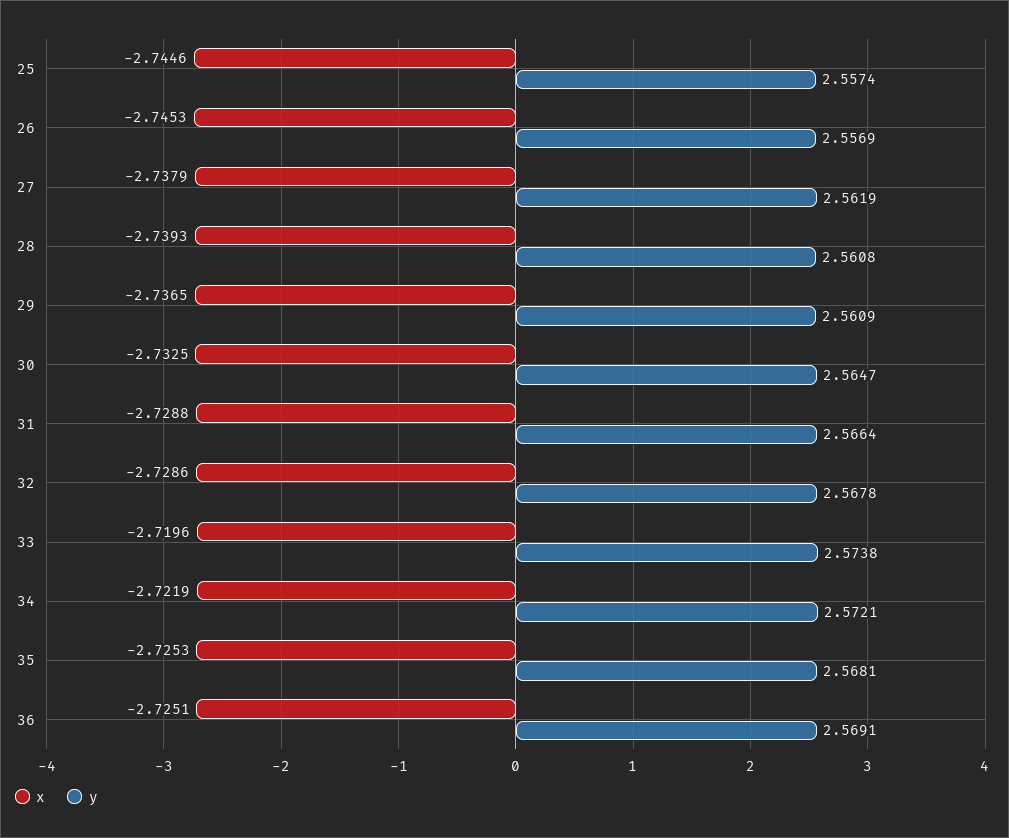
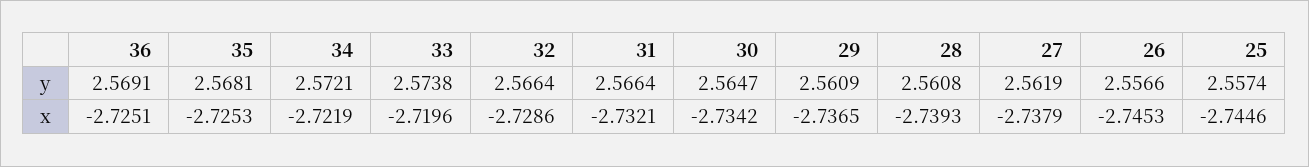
y, 26: 2.5569 -> 2.5566
x, 30: -2.7325 -> -2.7342
x, 31: -2.7288 -> -2.7321
y, 32: 2.5678 -> 2.5664

